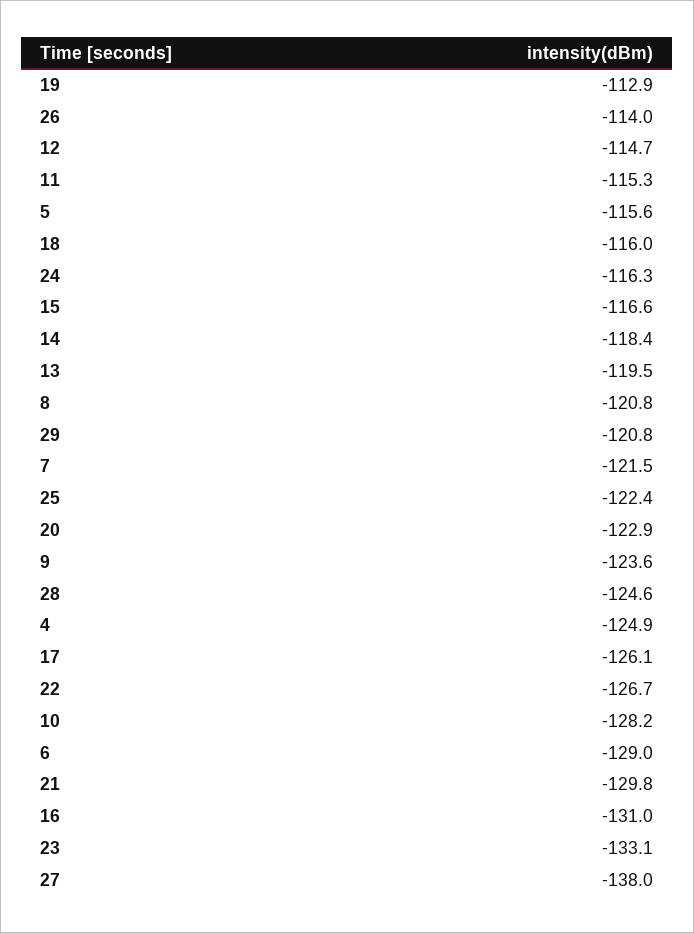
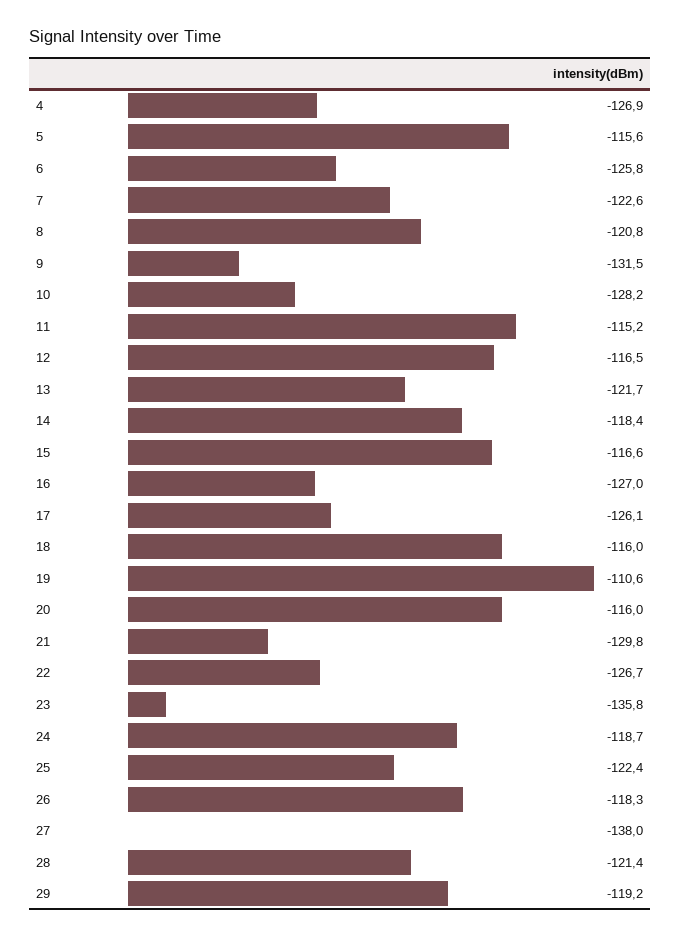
19: -112.9 -> -110.6
26: -114 -> -118.3
12: -114.7 -> -116.5
11: -115.3 -> -115.2
24: -116.3 -> -118.7
13: -119.5 -> -121.7
29: -120.8 -> -119.2
7: -121.5 -> -122.6
20: -122.9 -> -116
9: -123.6 -> -131.5
28: -124.6 -> -121.4
4: -124.9 -> -126.9
6: -129 -> -125.8
16: -131 -> -127
23: -133.1 -> -135.8

